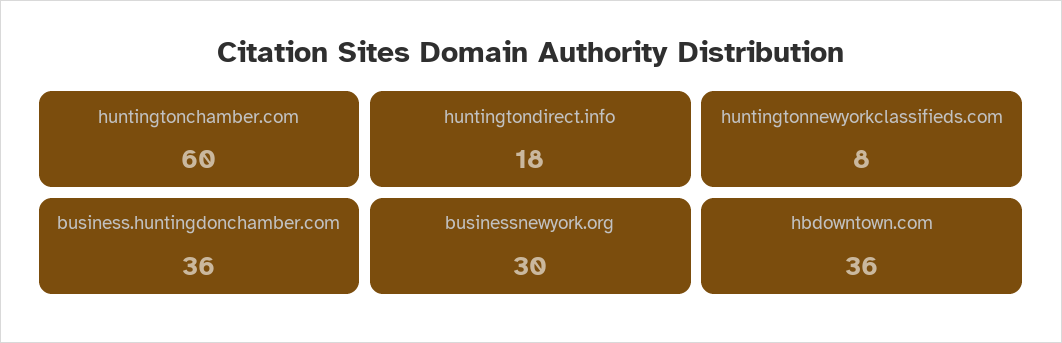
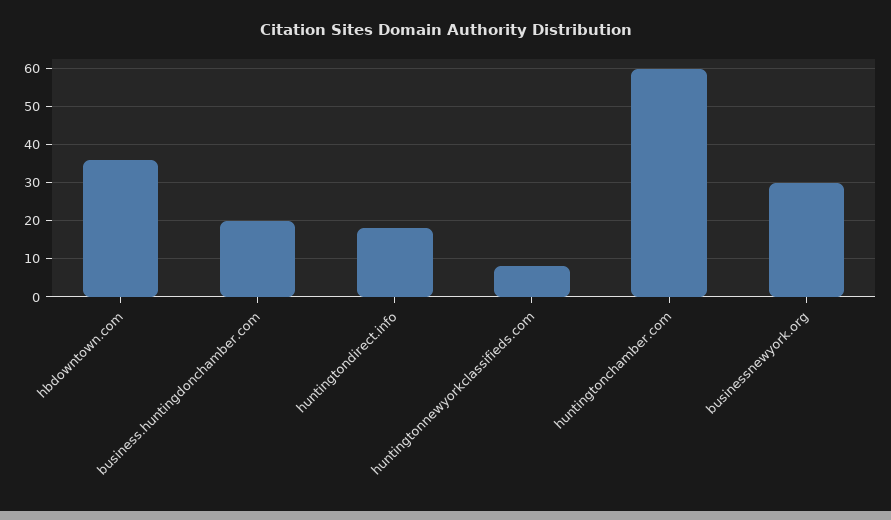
business.huntingdonchamber.com: 36 -> 20

